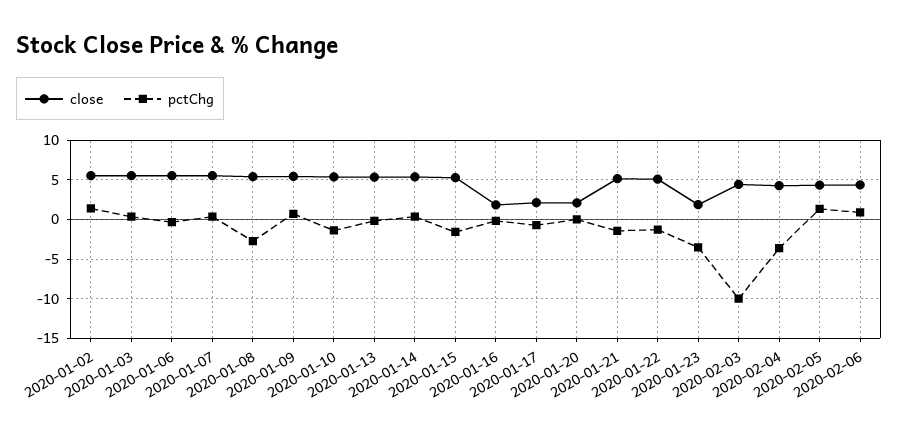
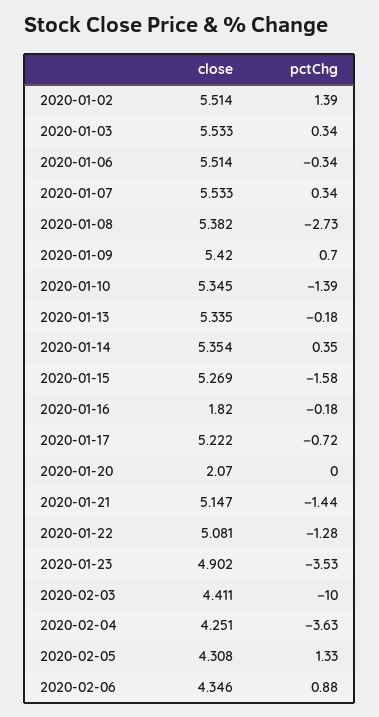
close, 2020-01-17: 2 -> 5.222
close, 2020-01-23: 2 -> 4.902

